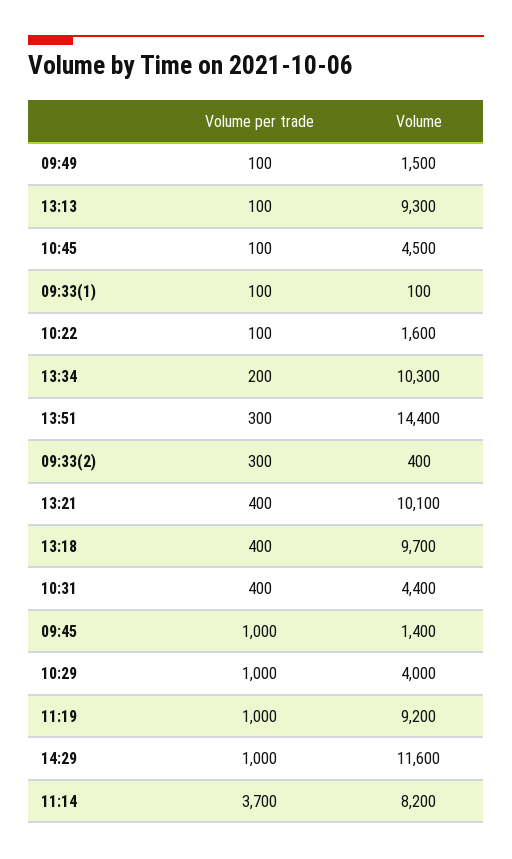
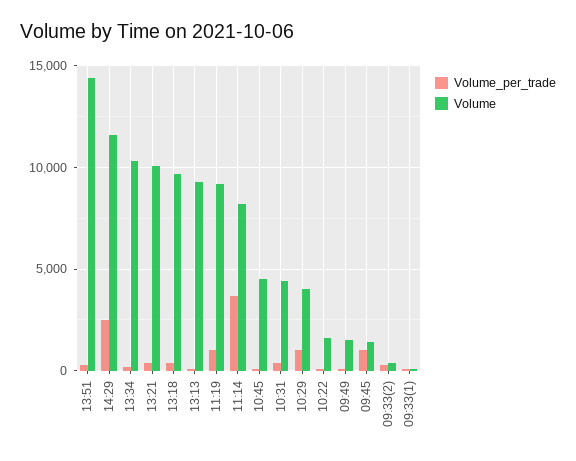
Volume per trade, 14:29: 1000 -> 2500

